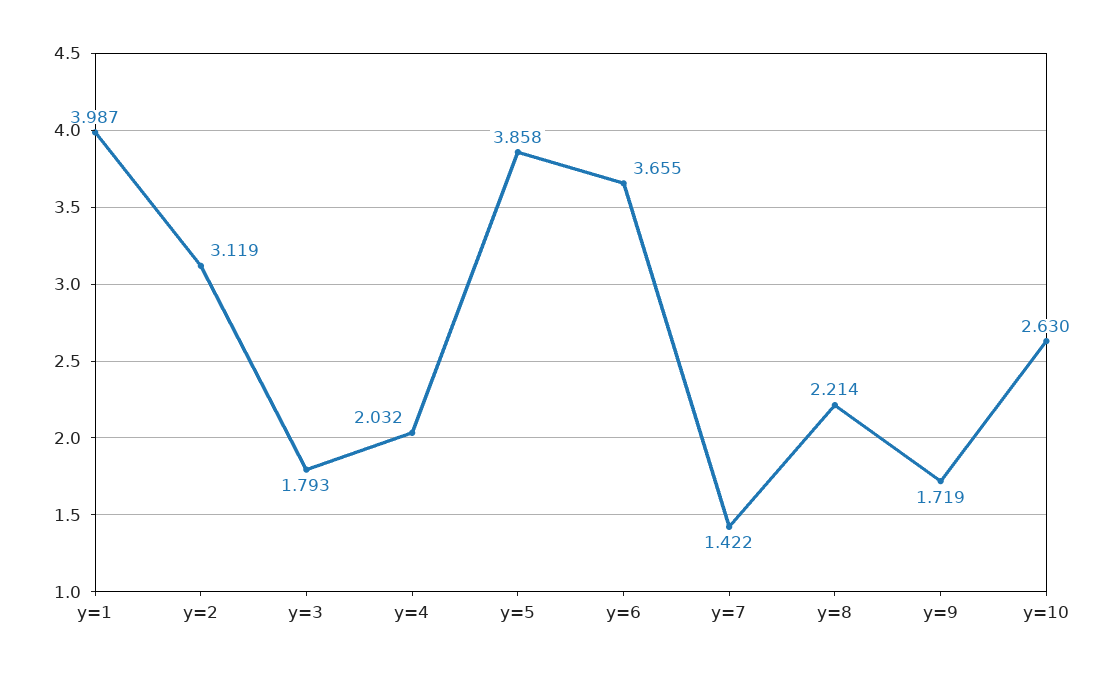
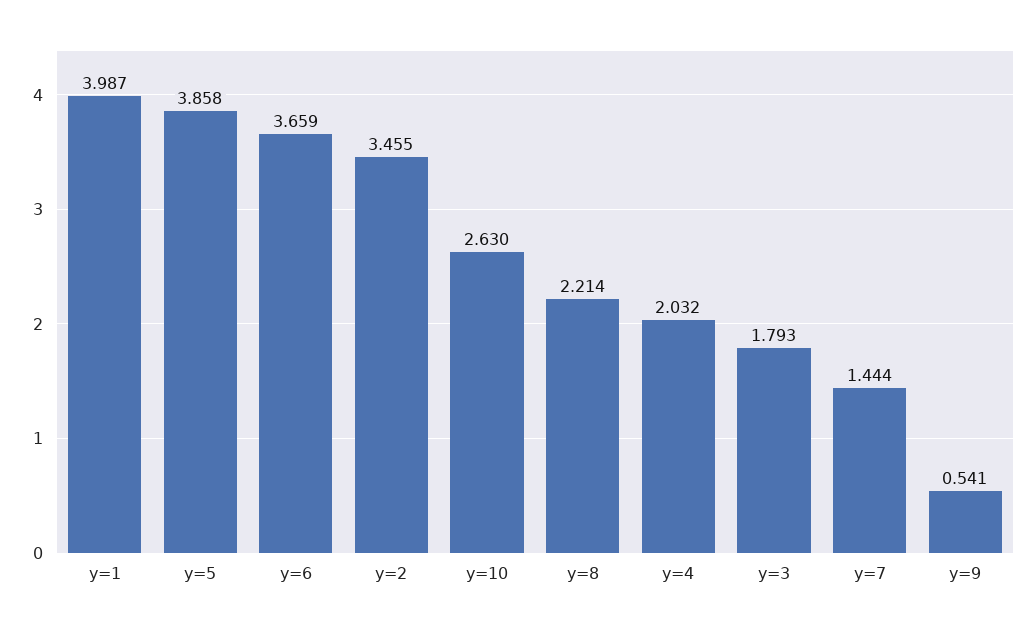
y=2: 3.119 -> 3.455
y=6: 3.655 -> 3.659
y=7: 1.422 -> 1.444
y=9: 1.719 -> 0.541

